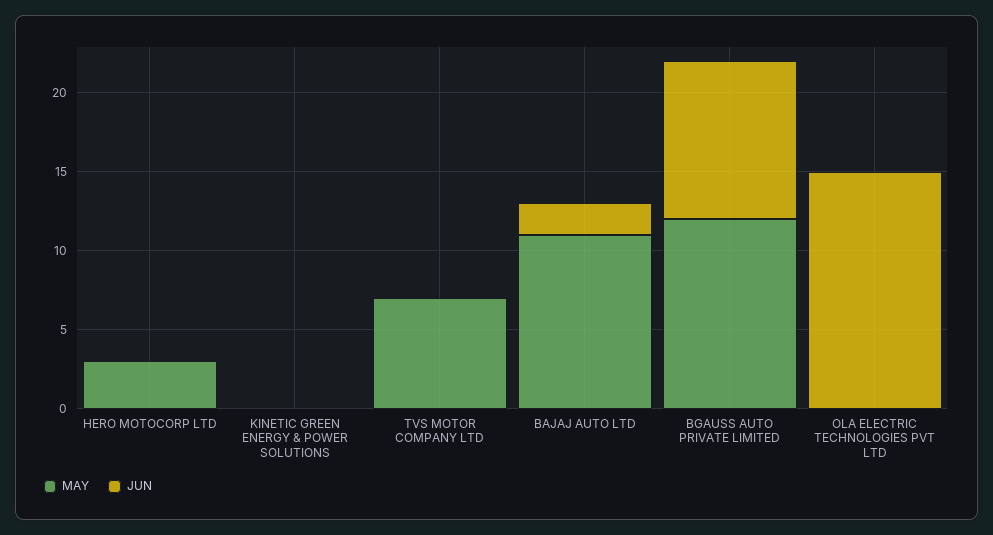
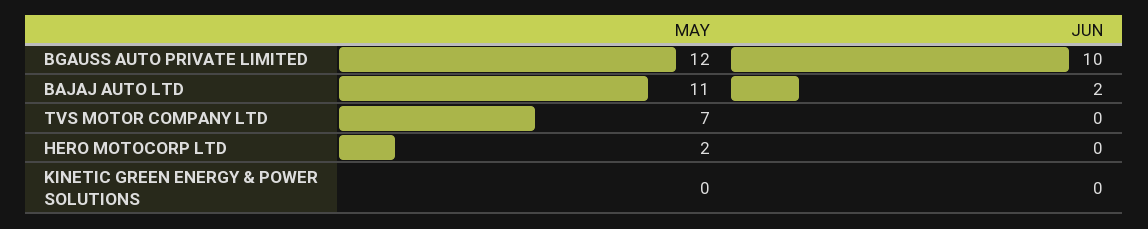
MAY, HERO MOTOCORP LTD: 3 -> 2
MAY, OLA ELECTRIC TECHNOLOGIES PVT LTD: 0 -> none
JUN, OLA ELECTRIC TECHNOLOGIES PVT LTD: 15 -> none

